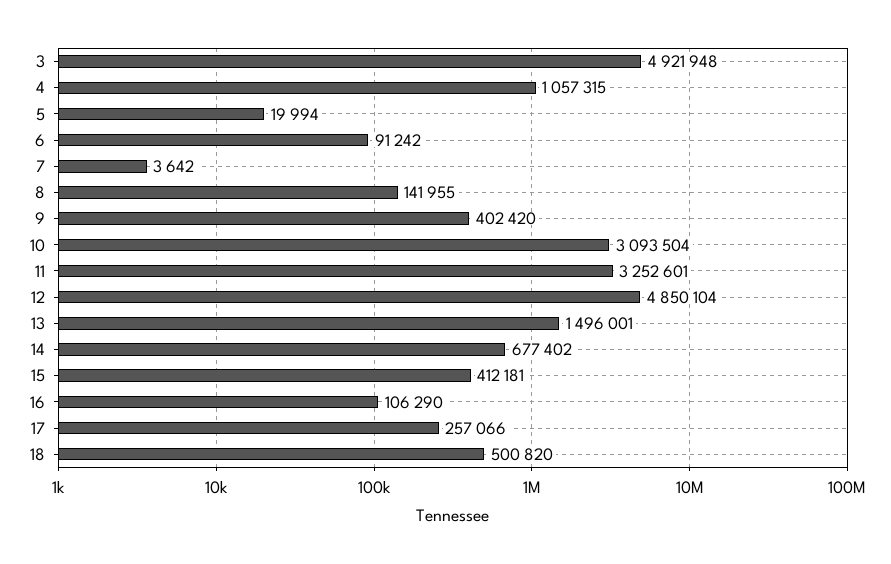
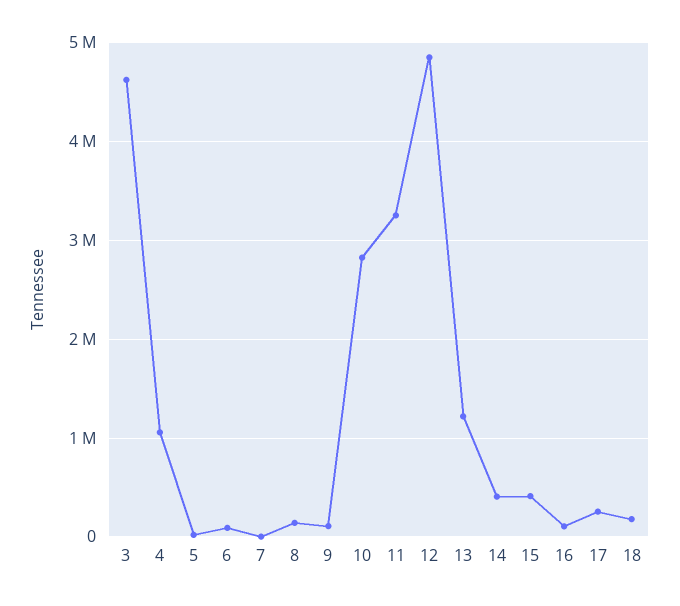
3: 4921948 -> 4600000
9: 402420 -> 100000
10: 3093504 -> 2800000
13: 1496001 -> 1200000
14: 677402 -> 400000
18: 500820 -> 200000

